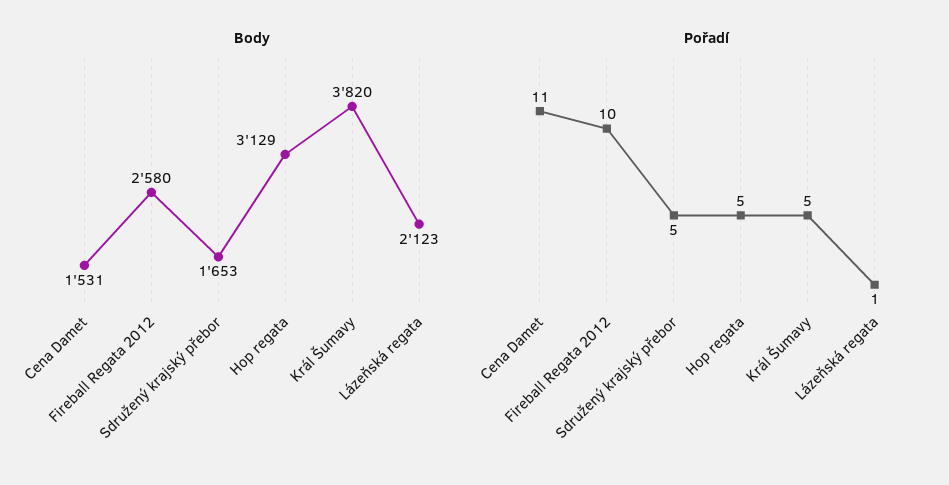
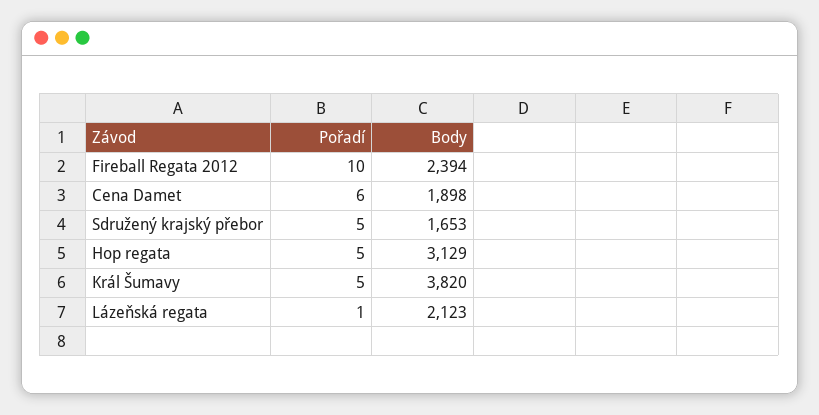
Body, Cena Damet: 1531 -> 1898
Body, Fireball Regata 2012: 2580 -> 2394
Pořadí, Cena Damet: 11 -> 6

